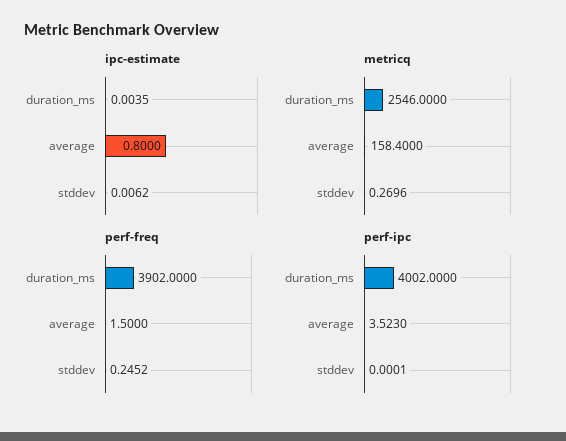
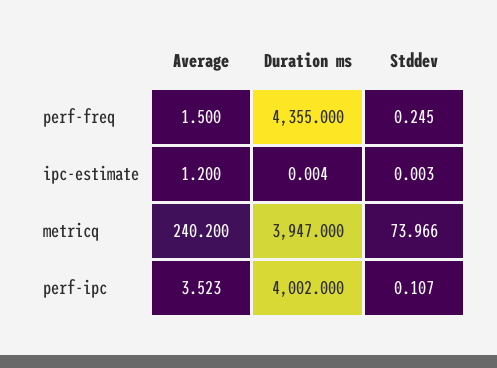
ipc-estimate, average: 0.8 -> 1.2
ipc-estimate, stddev: 0.0062 -> 0.003
metricq, duration_ms: 2546 -> 3947
metricq, average: 158.4 -> 240.2
metricq, stddev: 0.2696 -> 73.966
perf-freq, duration_ms: 3902 -> 4355
perf-ipc, stddev: 0.0001 -> 0.107

